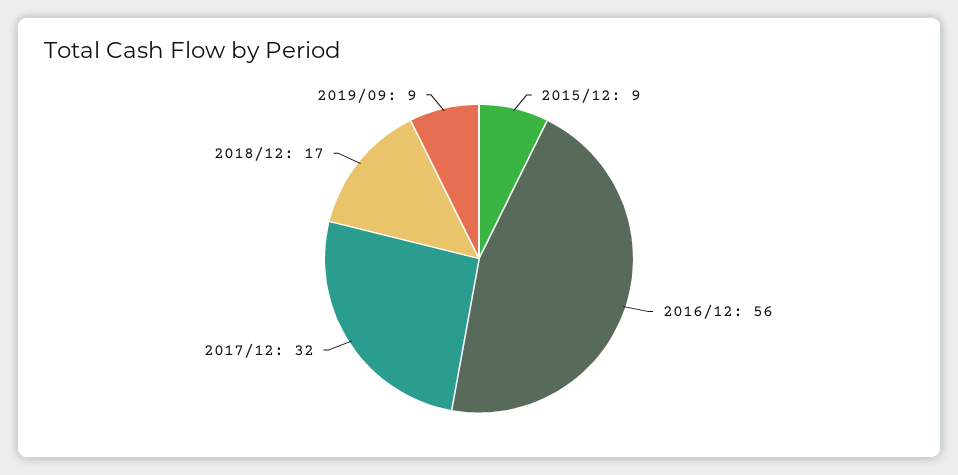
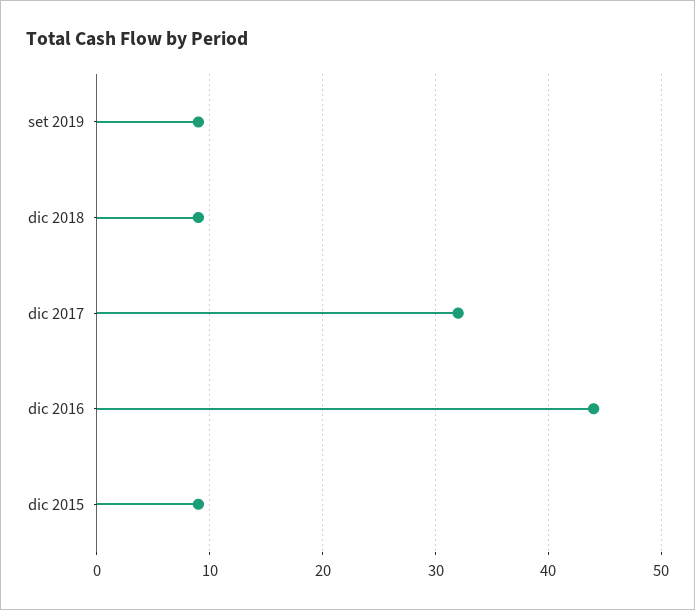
2016/12: 56 -> 44
2018/12: 17 -> 9

